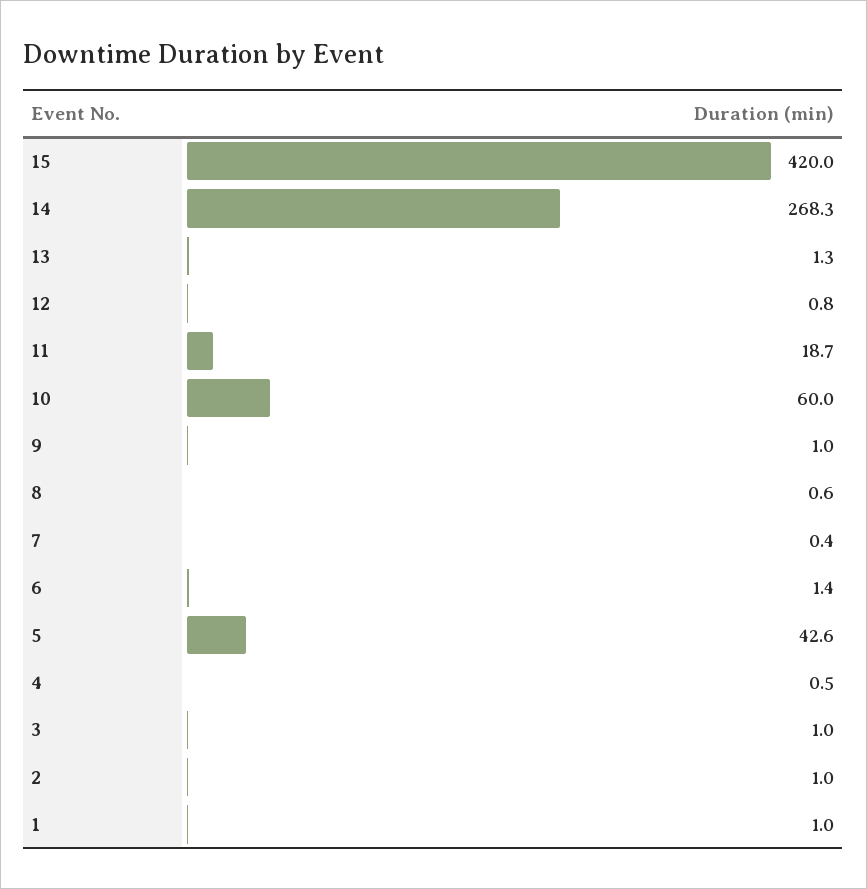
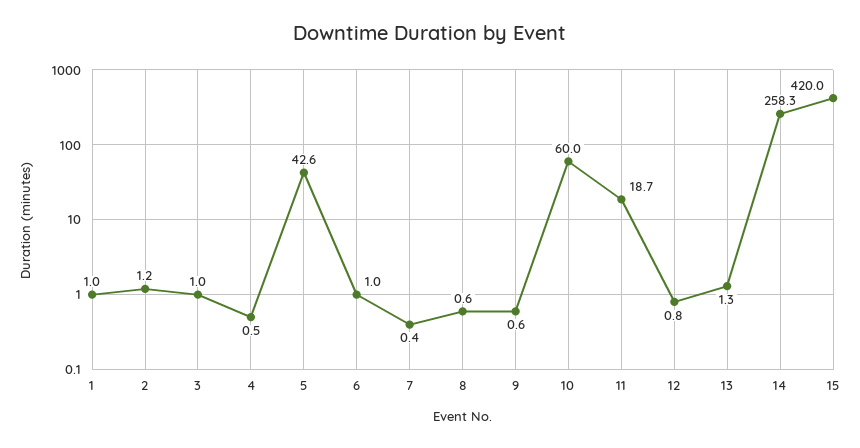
14: 268.3 -> 258.3
9: 1 -> 0.6
6: 1.4 -> 1
2: 1 -> 1.2

